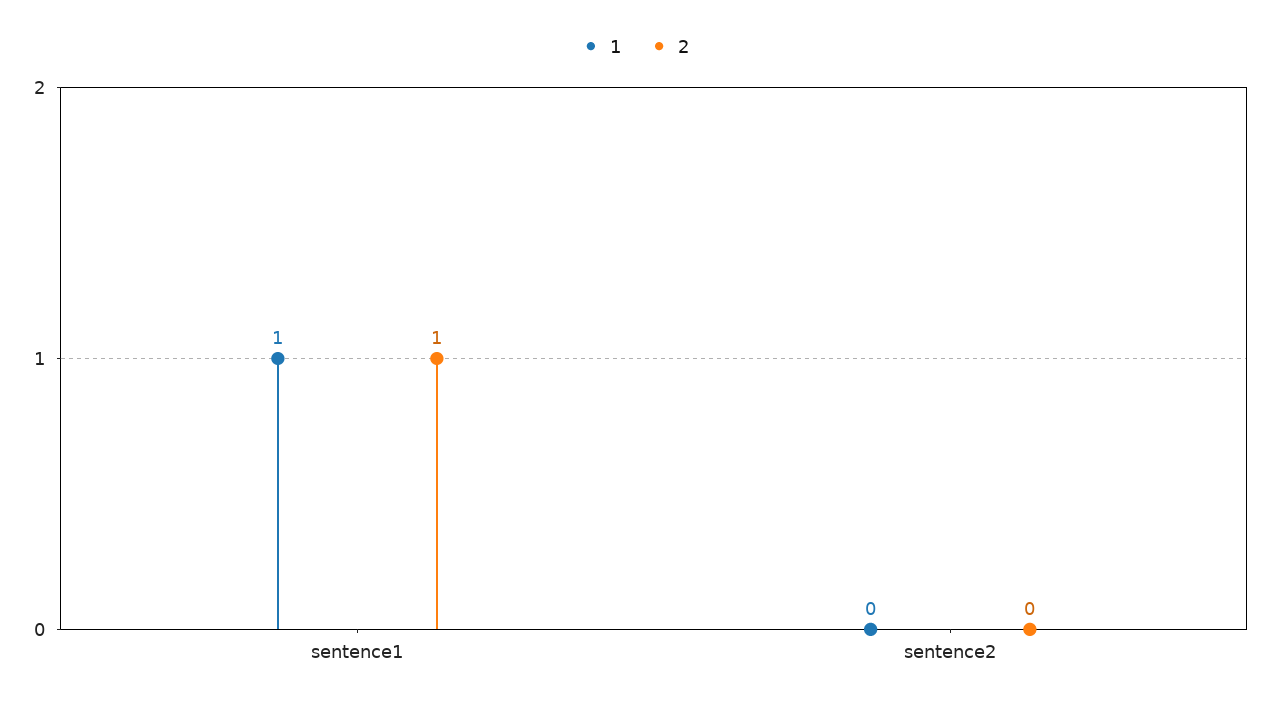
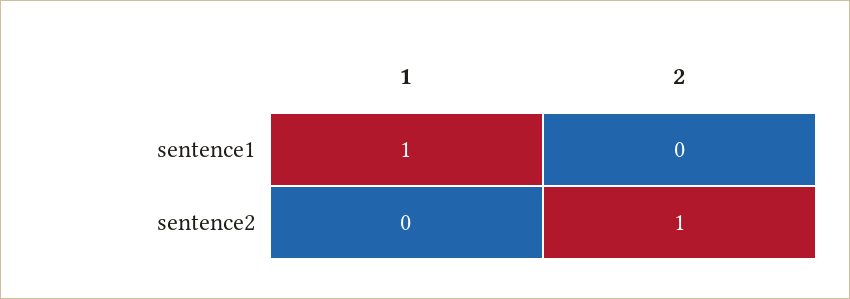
2, sentence1: 1 -> 0
2, sentence2: 0 -> 1

